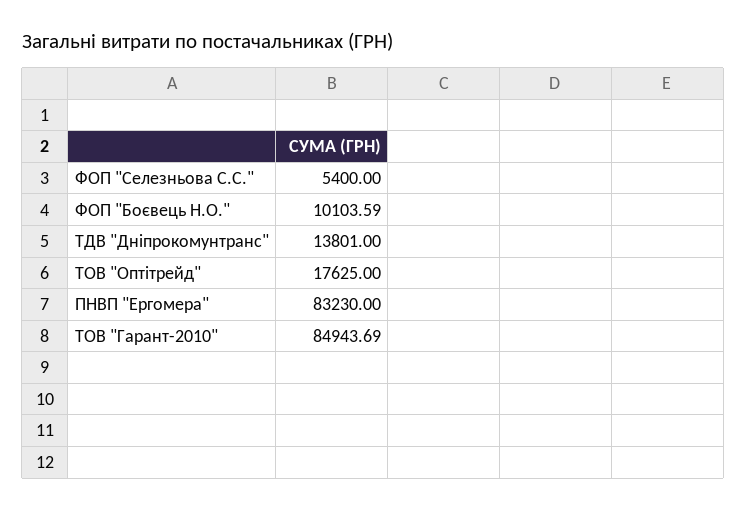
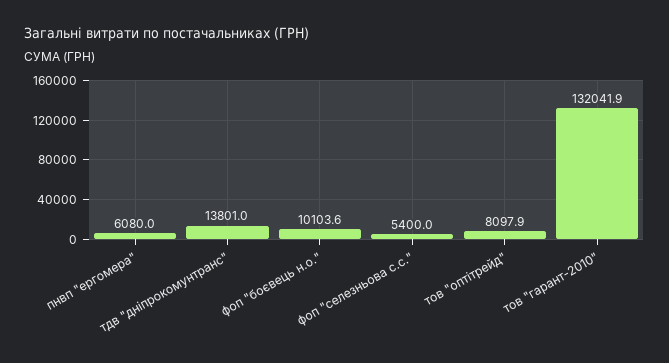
ТОВ "Оптітрейд": 17625 -> 8097.9
ПНВП "Ергомера": 83230 -> 6080
ТОВ "Гарант-2010": 84943.69 -> 132041.9

